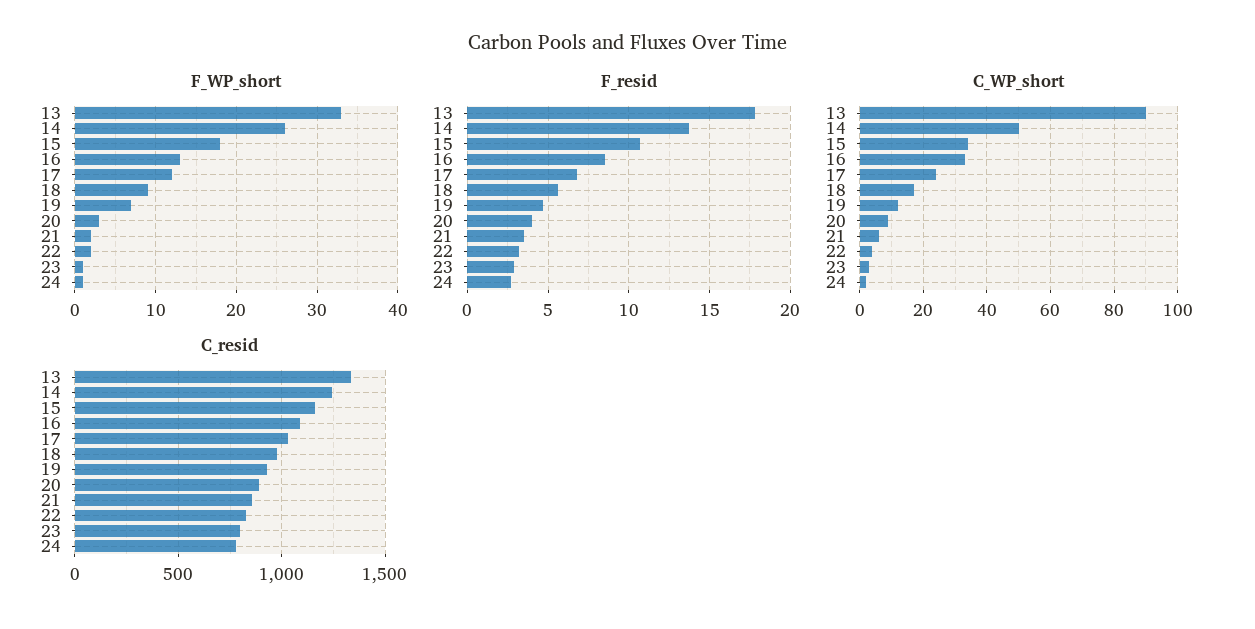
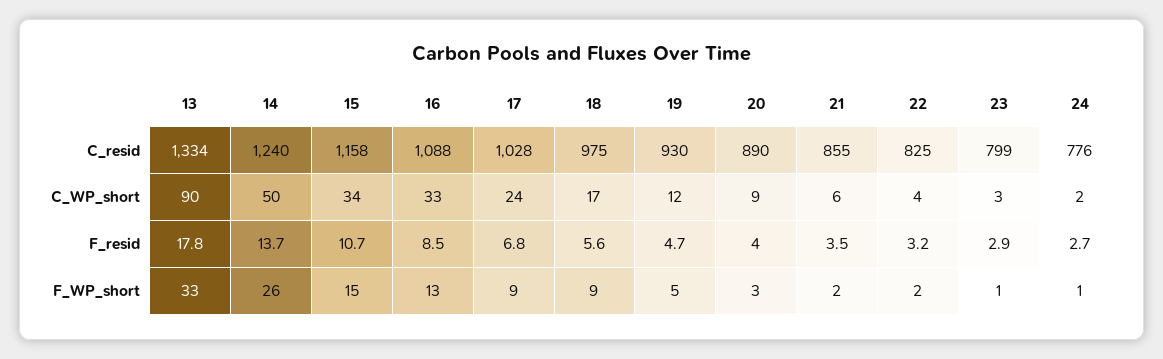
F_WP_short, 15: 18 -> 15
F_WP_short, 17: 12 -> 9
F_WP_short, 19: 7 -> 5

